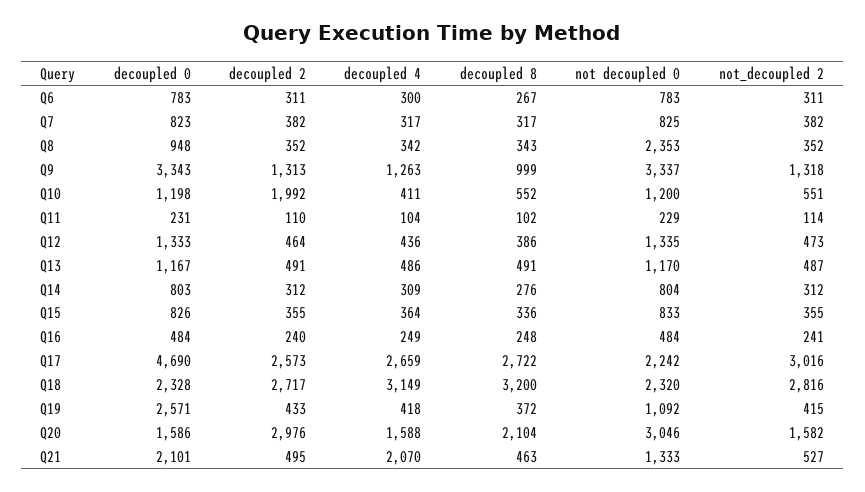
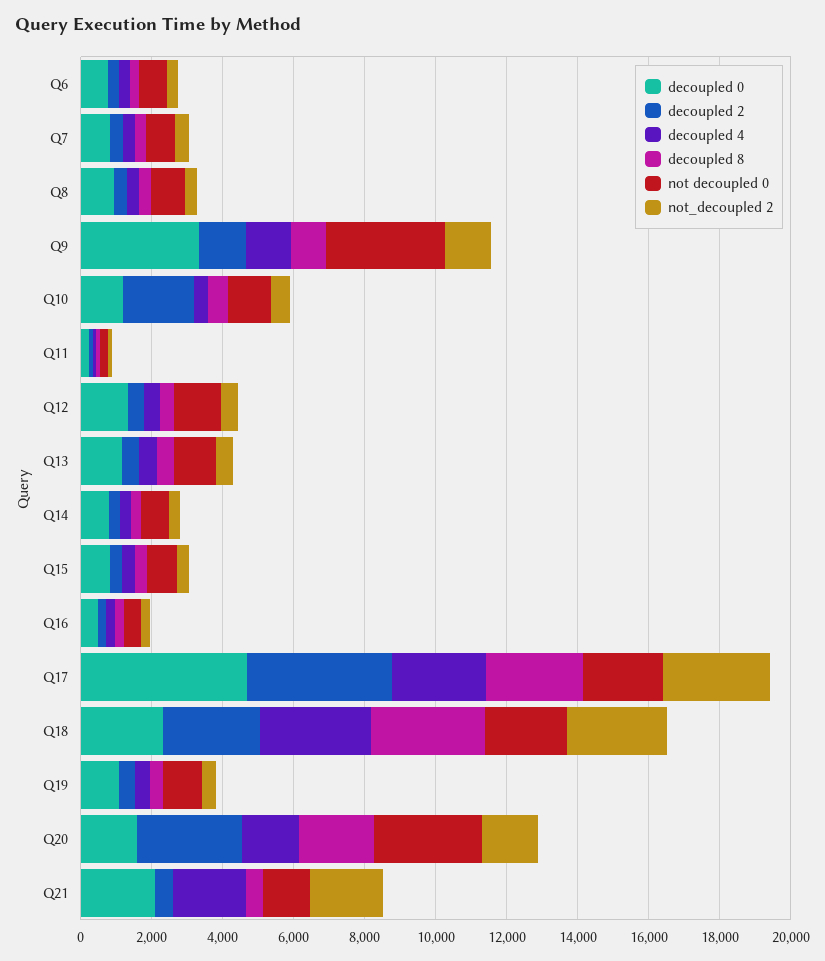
not decoupled 0, Q8: 2353 -> 1000
decoupled 2, Q17: 2573 -> 4000
decoupled 0, Q19: 2571 -> 1000
not_decoupled 2, Q21: 527 -> 2000

